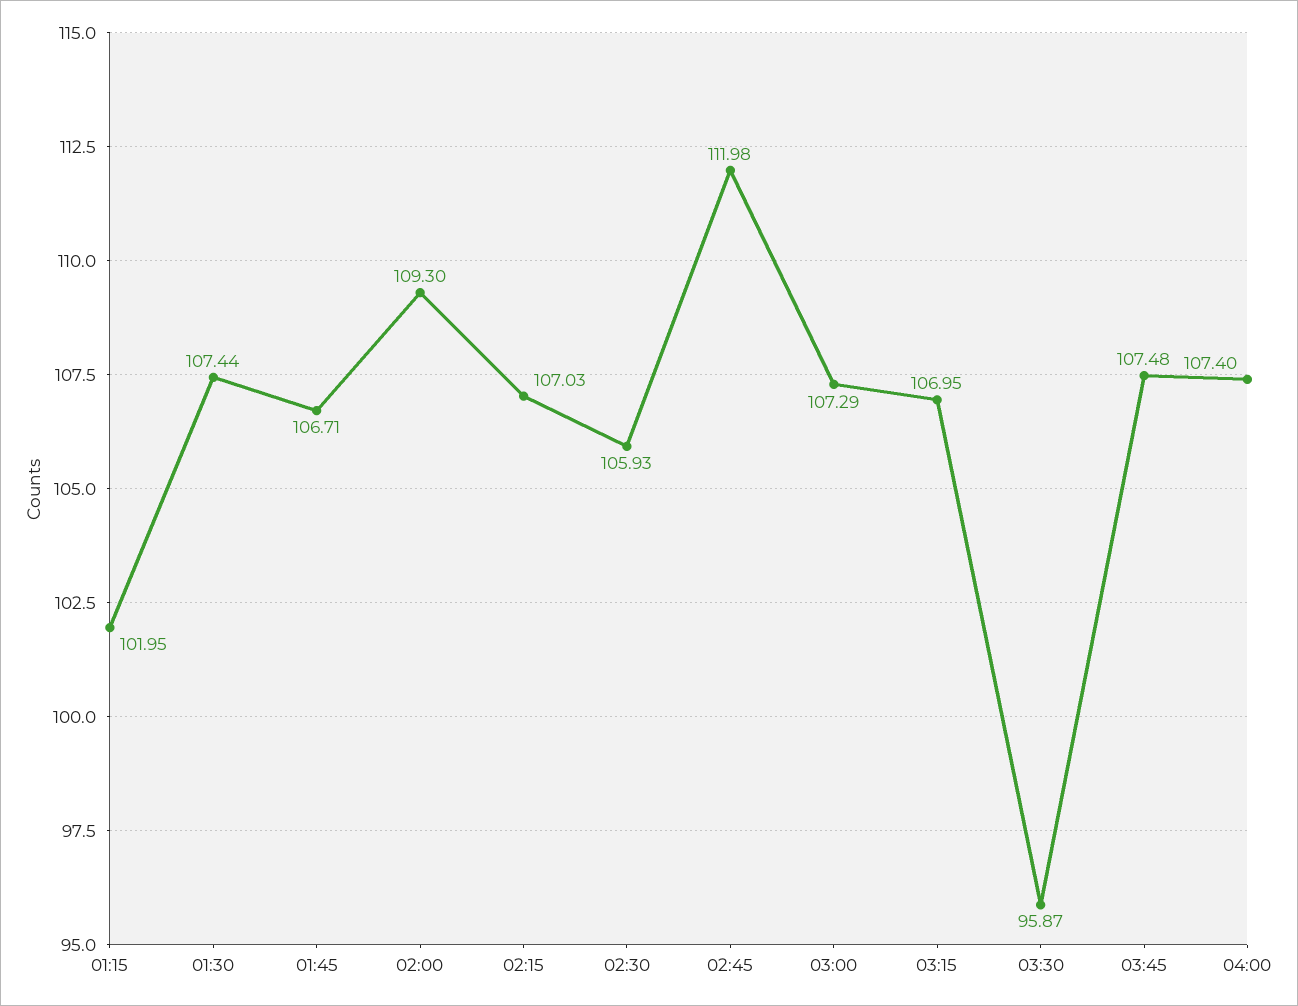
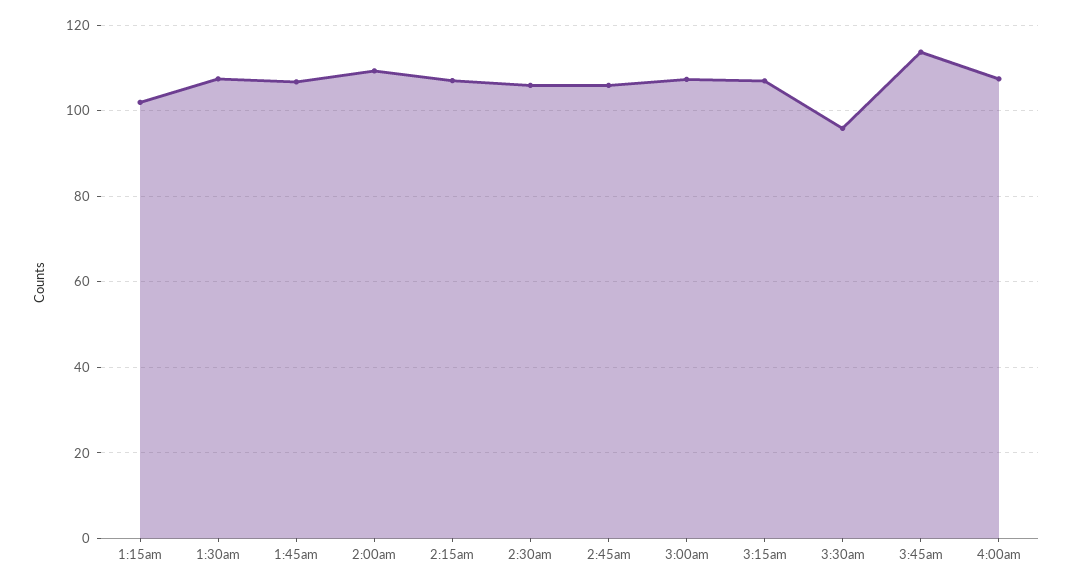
02:45: 111.98 -> 106
03:45: 107.48 -> 114

